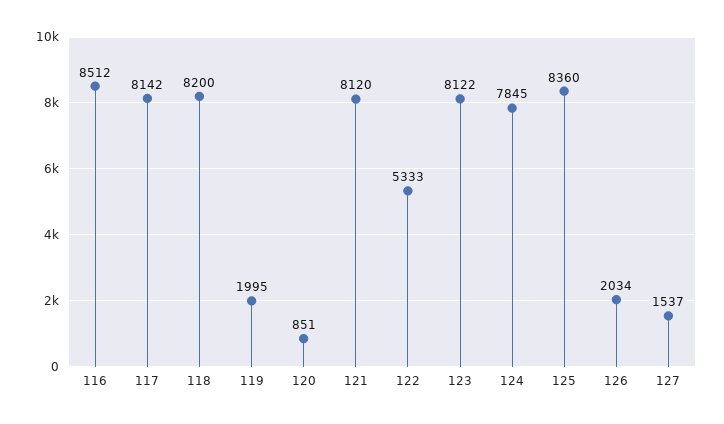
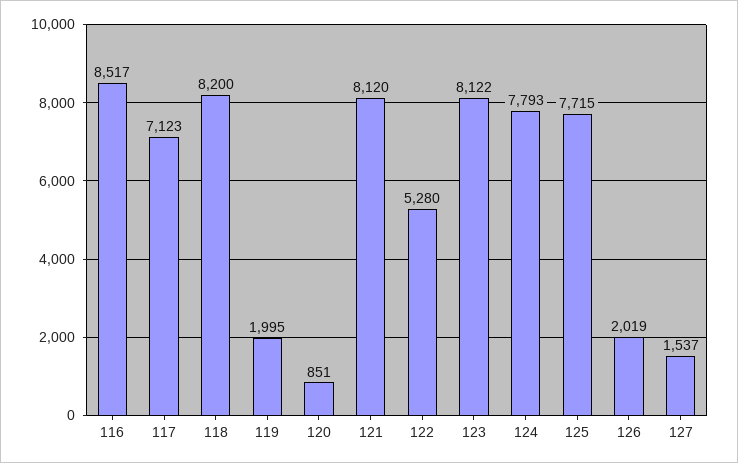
116: 8512 -> 8517
117: 8142 -> 7123
122: 5333 -> 5280
124: 7845 -> 7793
125: 8360 -> 7715
126: 2034 -> 2019

